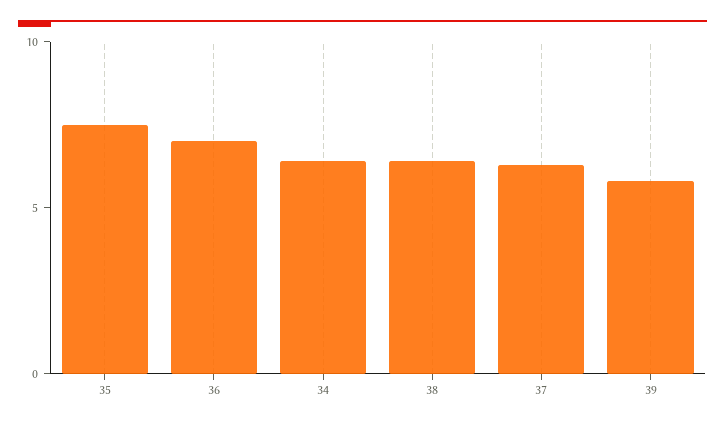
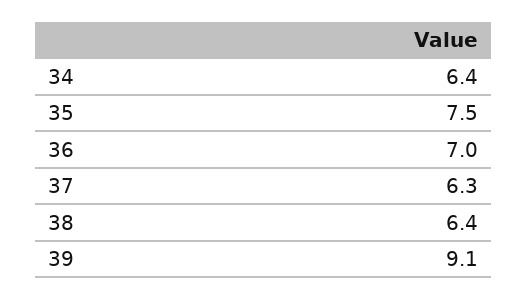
39: 6 -> 9.1

